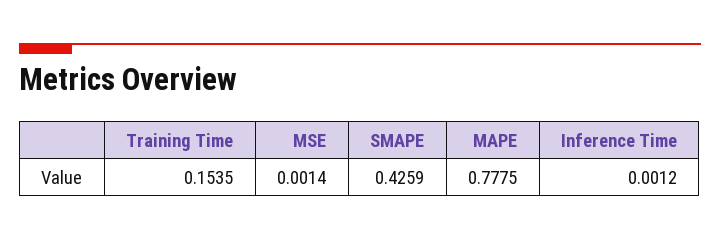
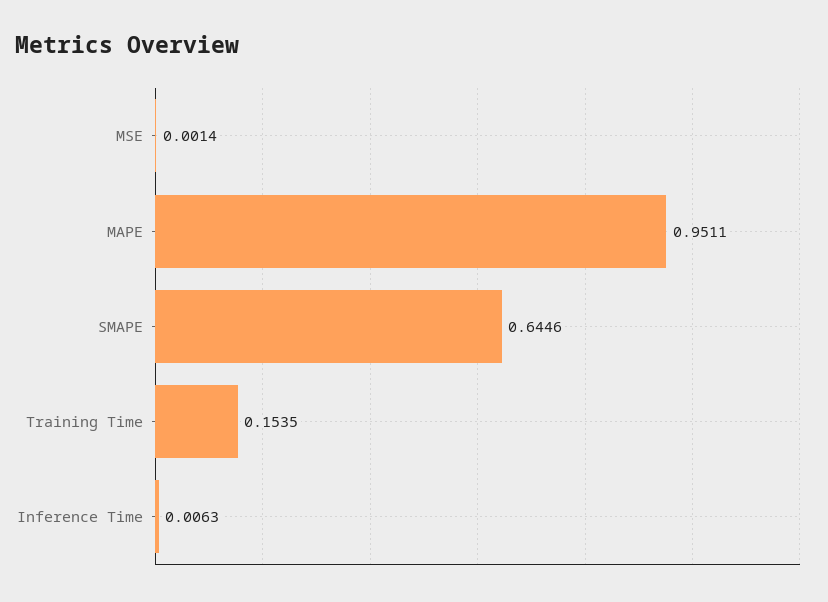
SMAPE: 0.4259 -> 0.6446
MAPE: 0.7775 -> 0.9511
Inference Time: 0.0012 -> 0.0063

